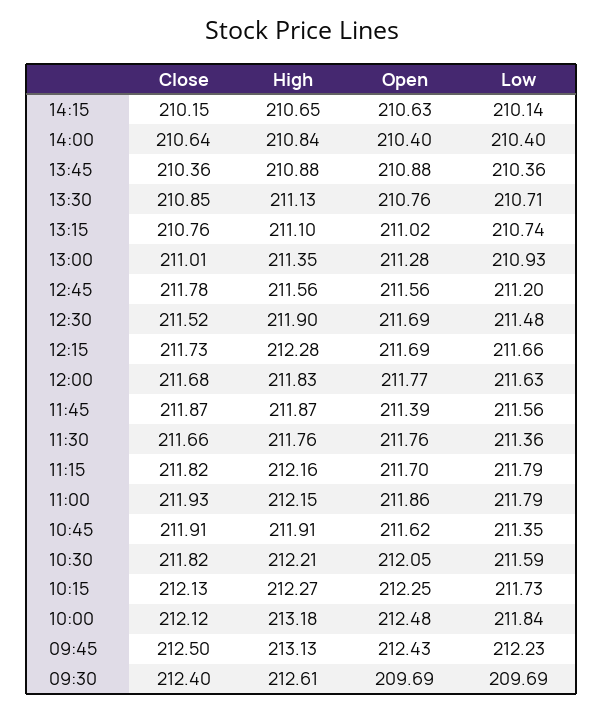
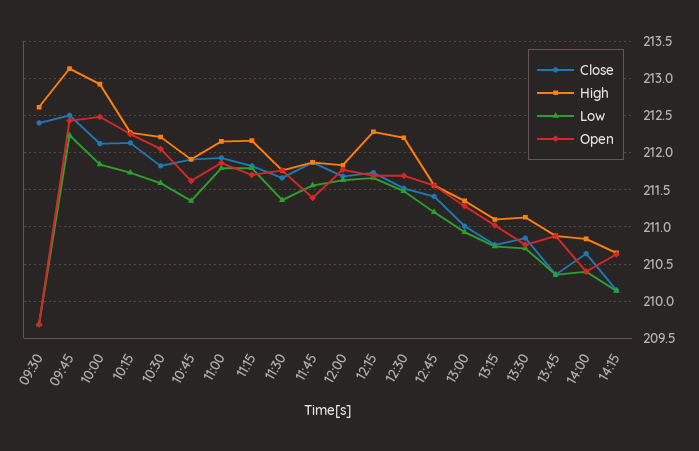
Close, 12:45: 211.78 -> 211.4
High, 12:30: 211.9 -> 212.2
High, 10:00: 213.18 -> 212.9

